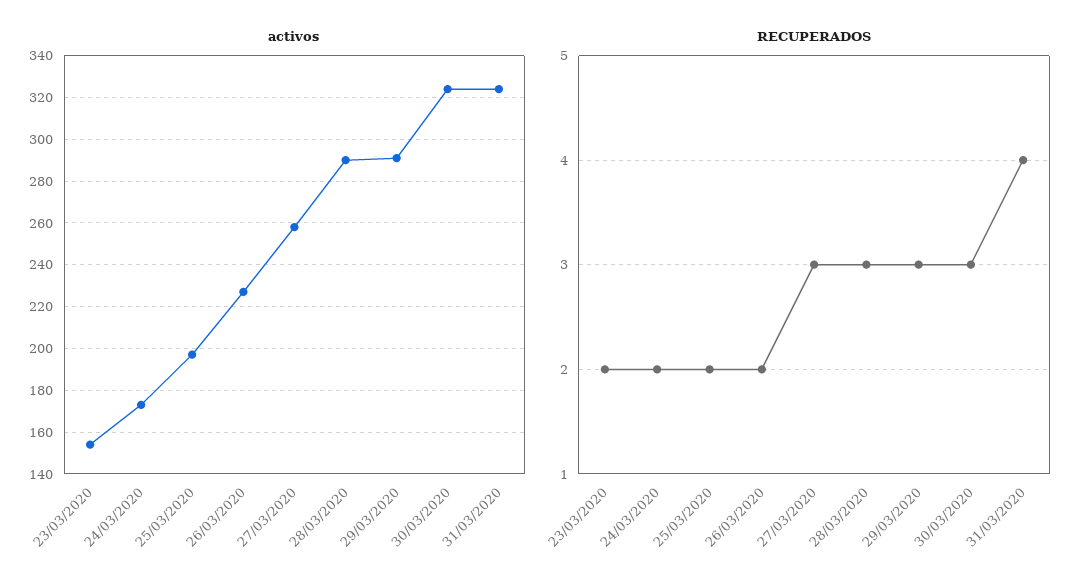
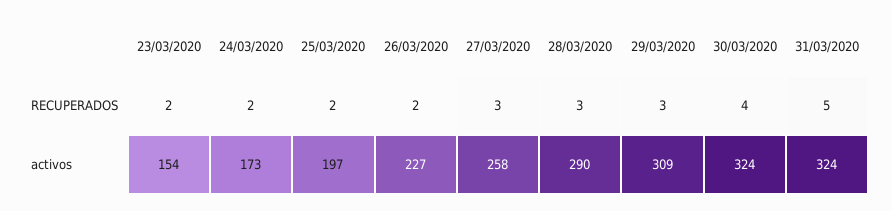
activos, 29/03/2020: 290 -> 309
RECUPERADOS, 30/03/2020: 3 -> 4
RECUPERADOS, 31/03/2020: 4 -> 5

